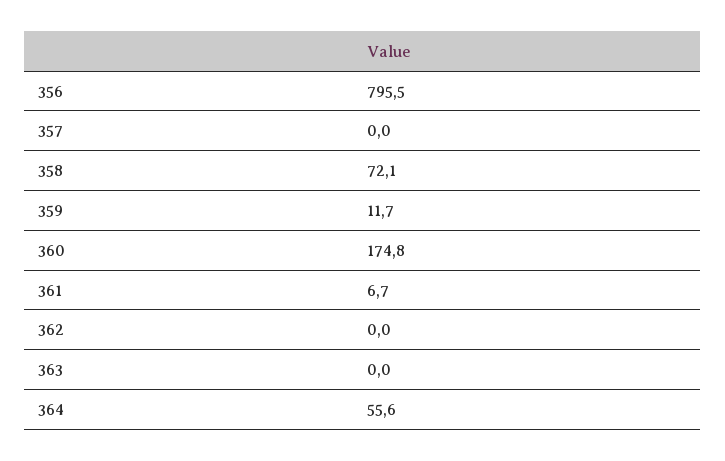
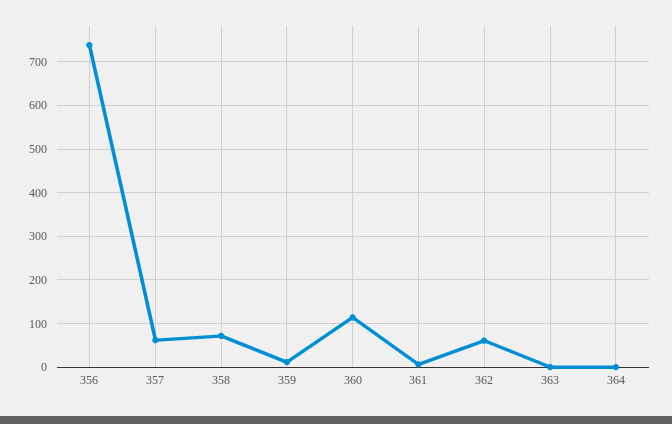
356: 795.5 -> 740
357: 0 -> 60
360: 174.8 -> 120
362: 0 -> 60
364: 55.6 -> 0

